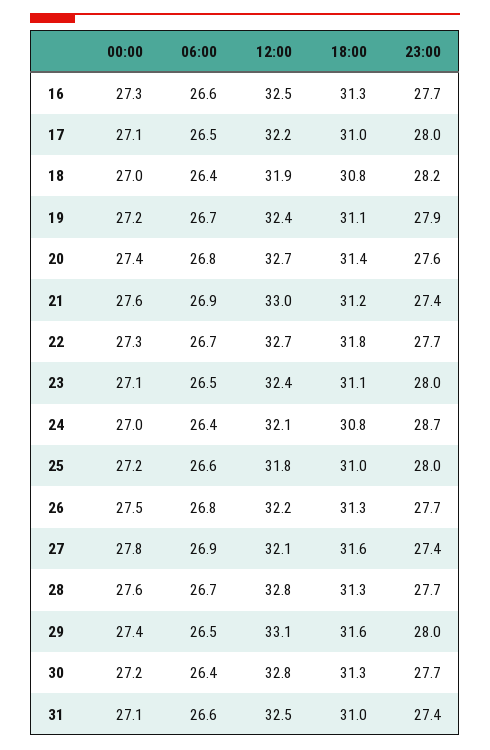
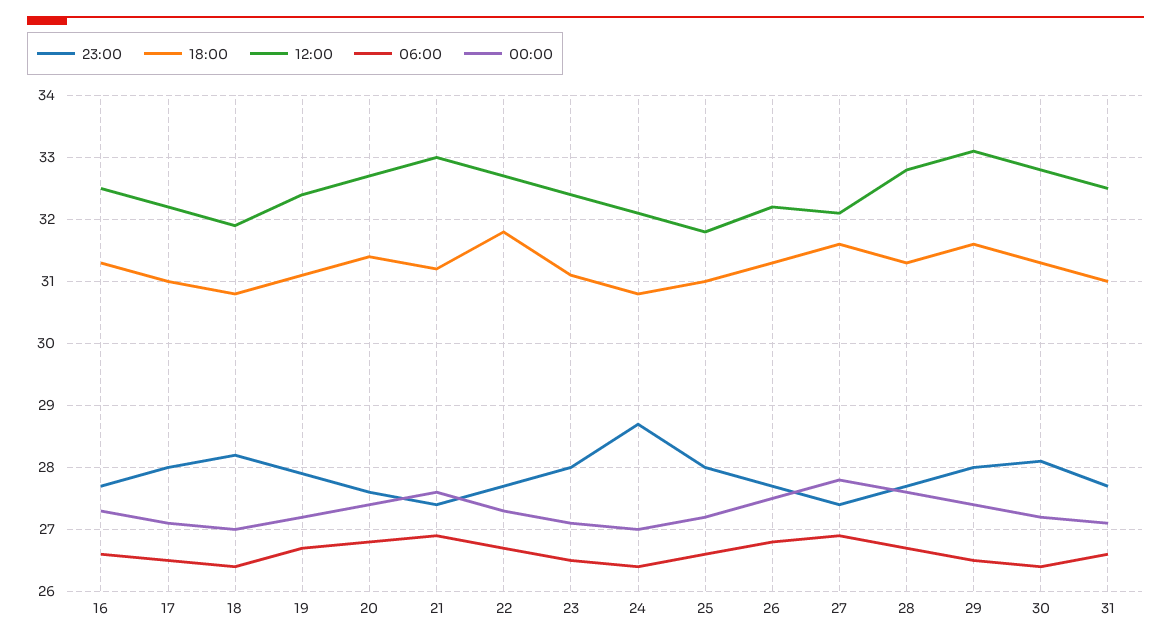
23:00, 30: 27.7 -> 28.1
23:00, 31: 27.4 -> 27.7

